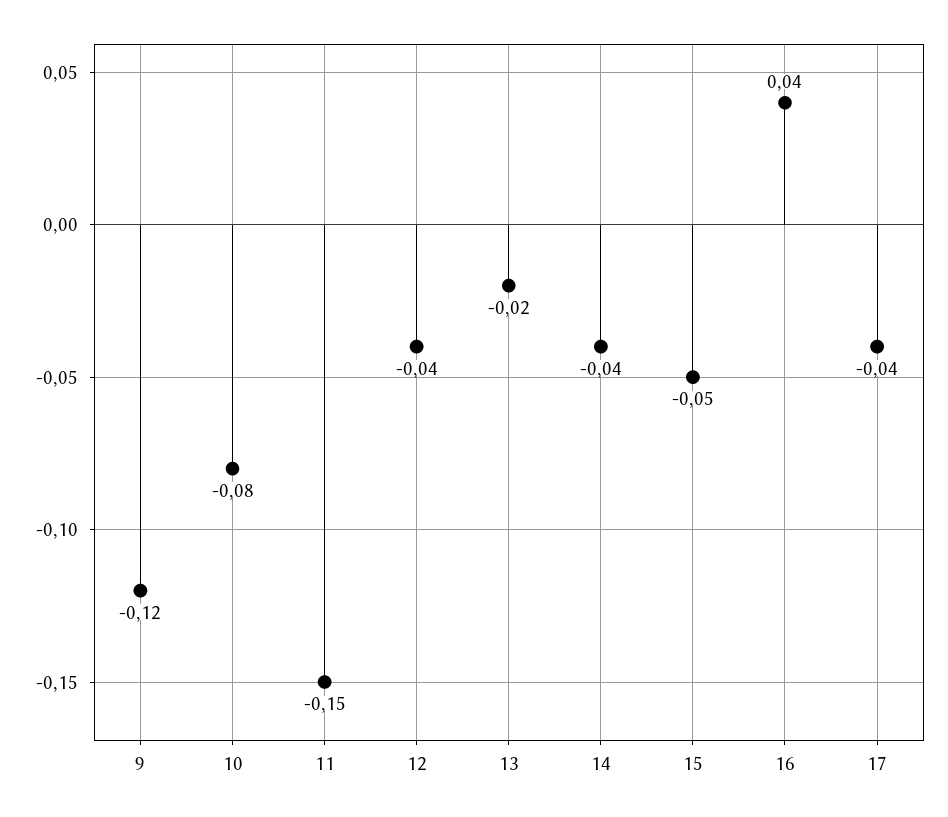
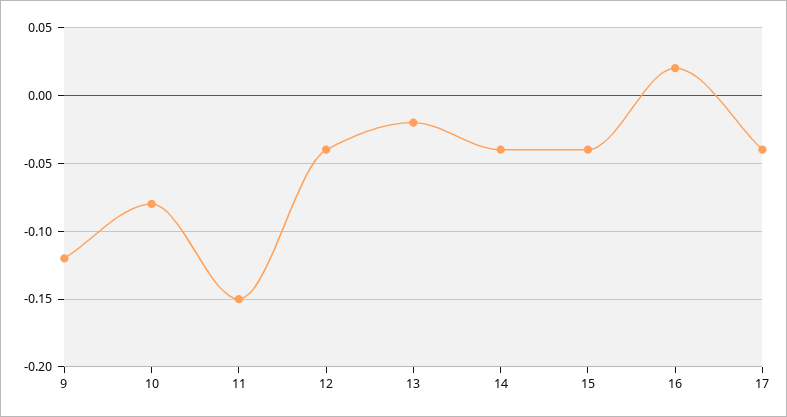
15: -0.05 -> -0.04
16: 0.04 -> 0.02

